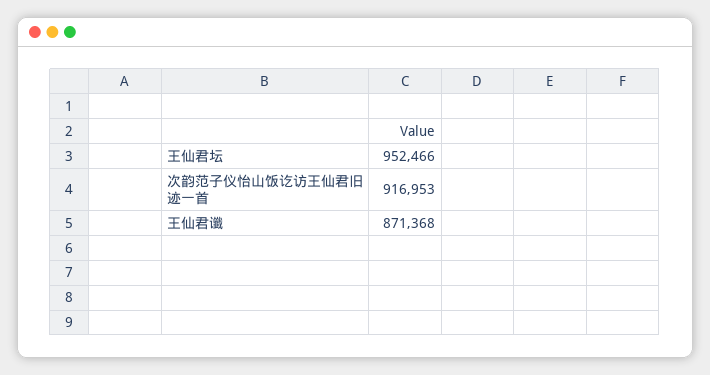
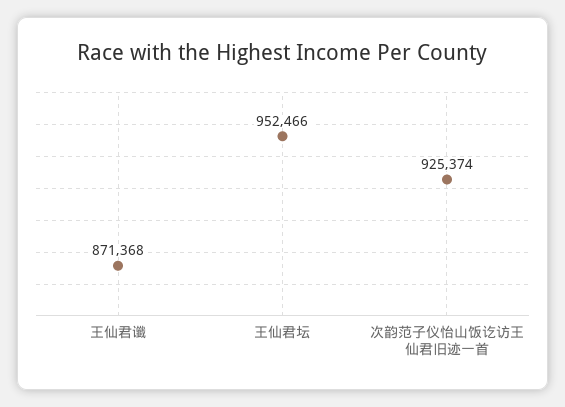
次韵范子仪怡山饭讫访王仙君旧迹一首: 916953 -> 925374

